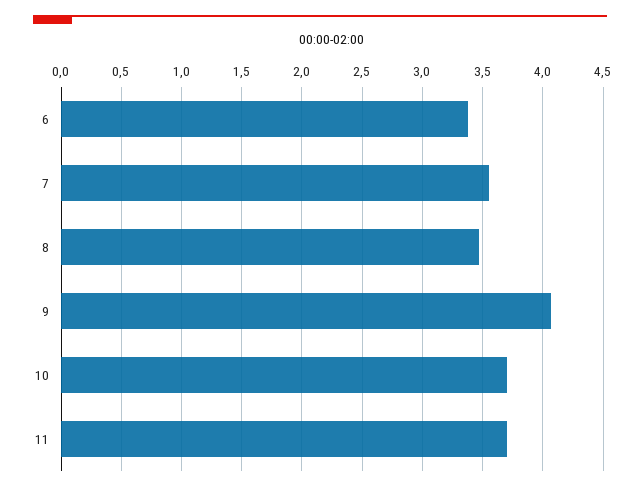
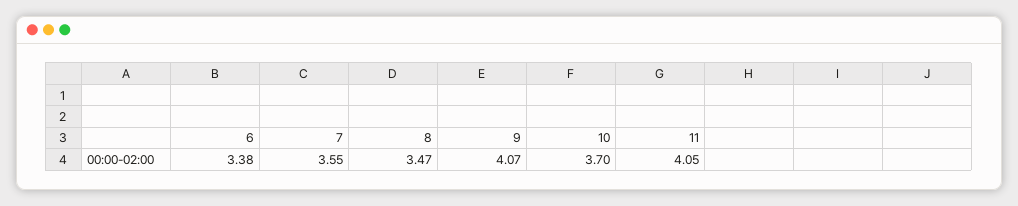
11: 3.7 -> 4.05

